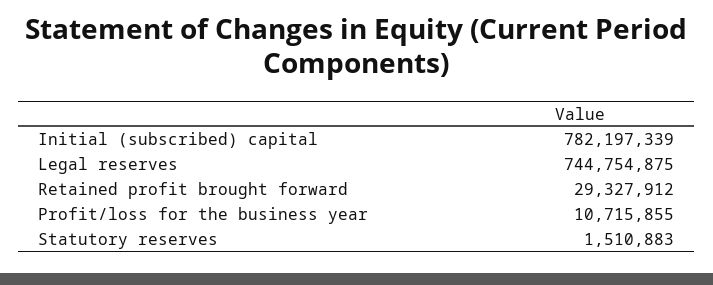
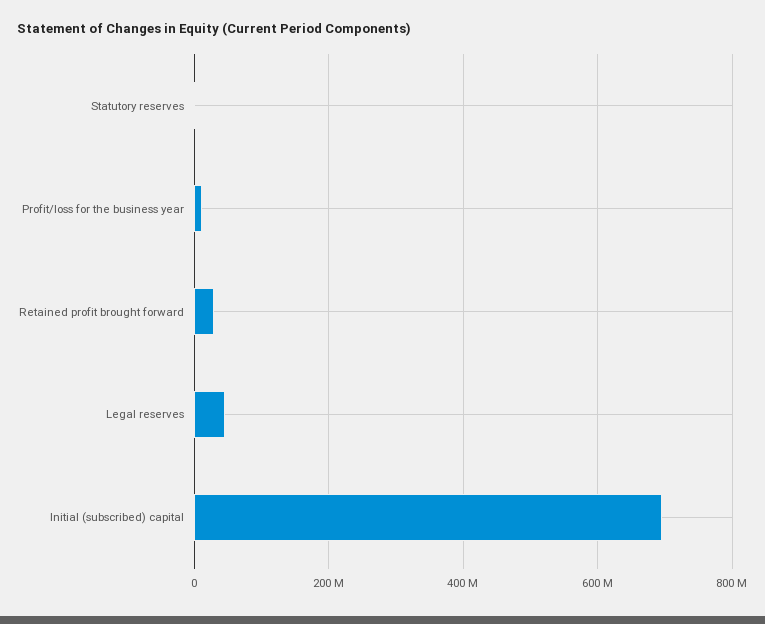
Initial (subscribed) capital: 782197339 -> 700000000
Legal reserves: 744754875 -> 40000000

